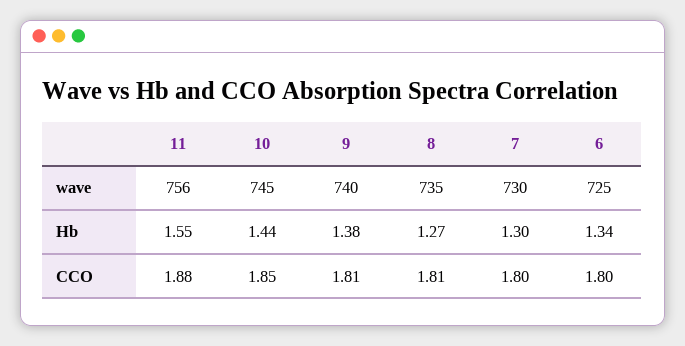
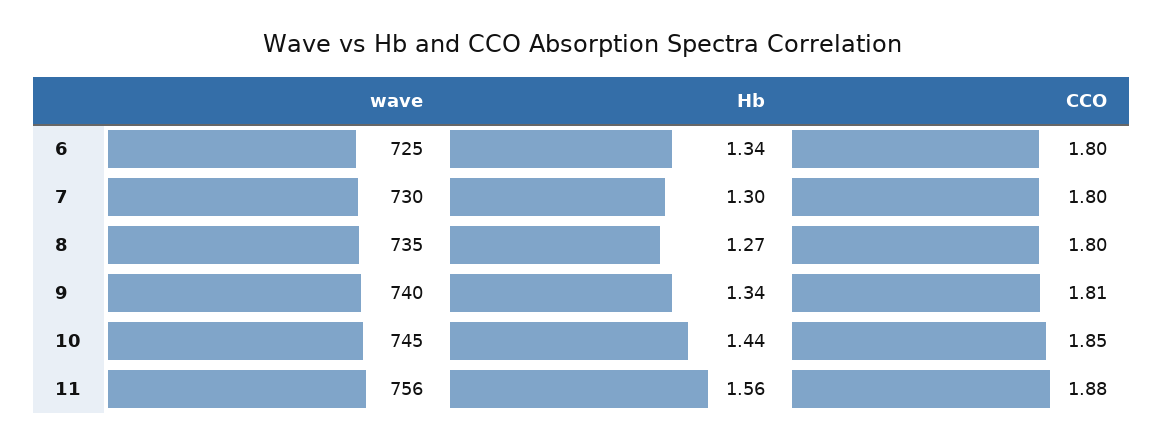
11, Hb: 1.55 -> 1.56
9, Hb: 1.38 -> 1.34
8, CCO: 1.81 -> 1.8

